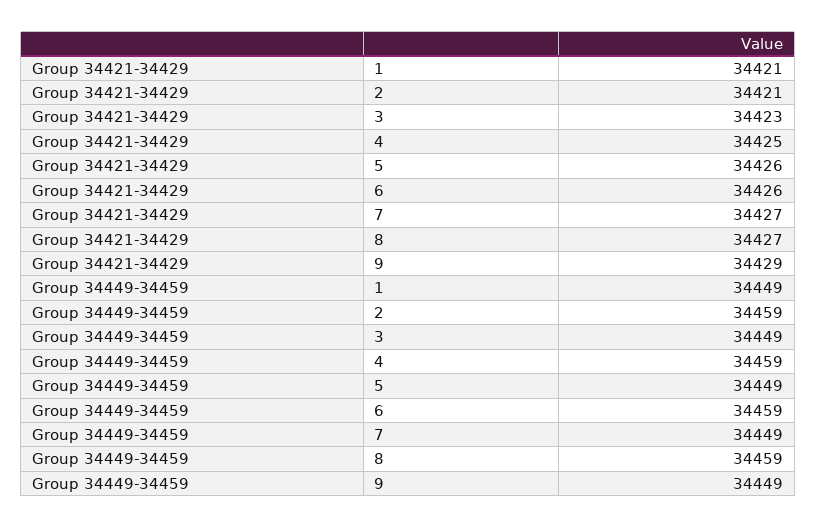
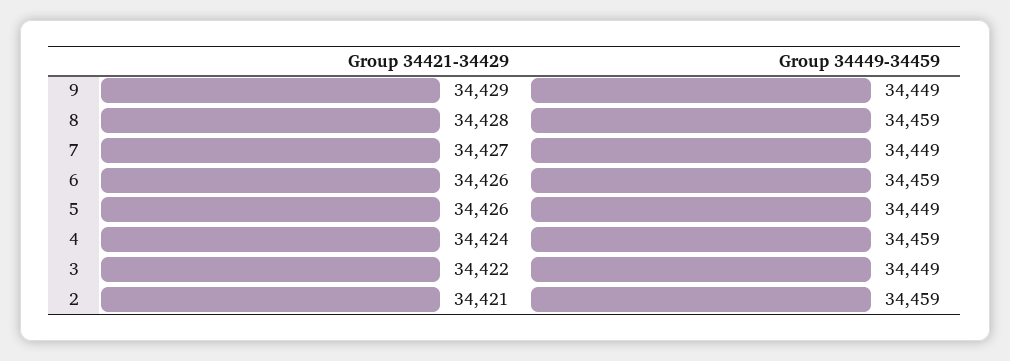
Group 34421-34429, 1: 34421 -> none
Group 34421-34429, 3: 34423 -> 34422
Group 34421-34429, 4: 34425 -> 34424
Group 34421-34429, 8: 34427 -> 34428
Group 34449-34459, 1: 34449 -> none

